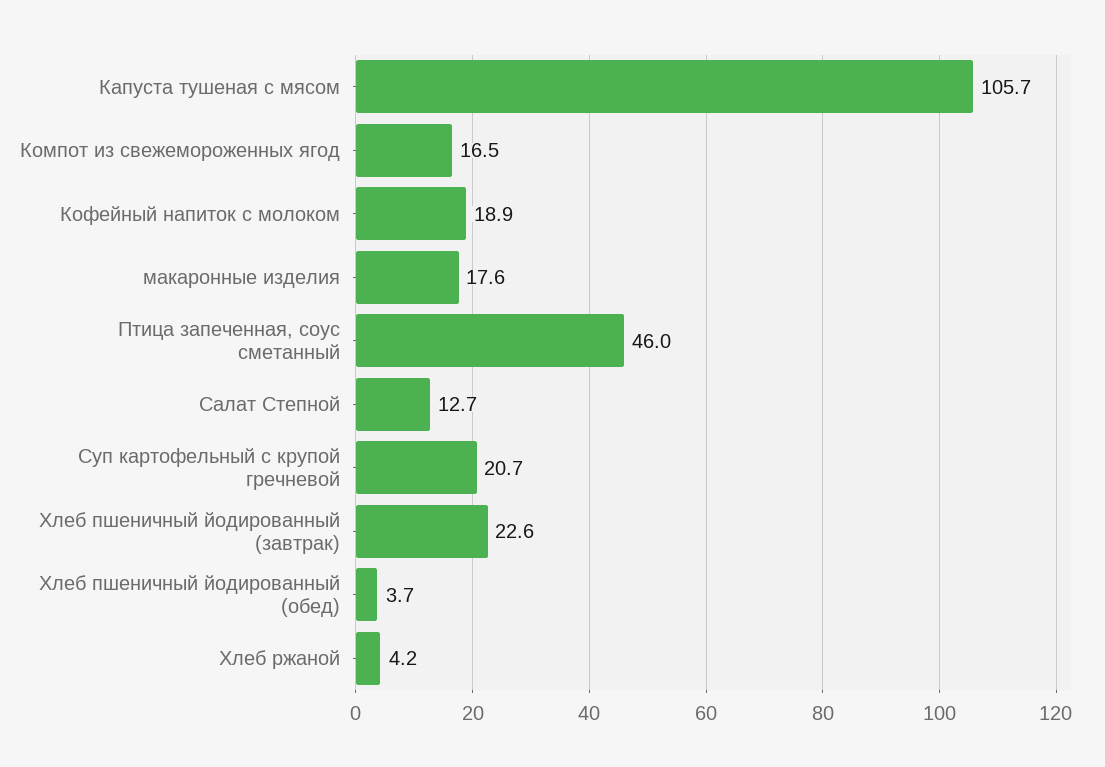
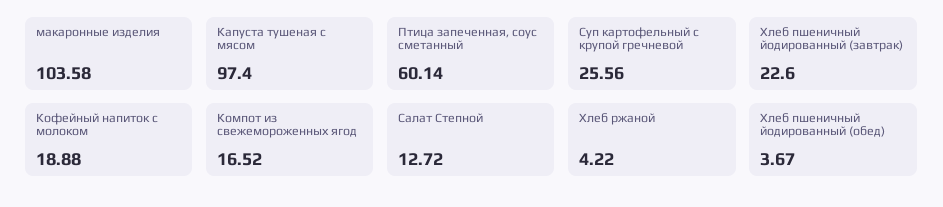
Капуста тушеная с мясом: 105.7 -> 97.4
макаронные изделия: 17.6 -> 103.58
Птица запеченная, соус сметанный: 46 -> 60.14
Суп картофельный с крупой гречневой: 20.7 -> 25.56

